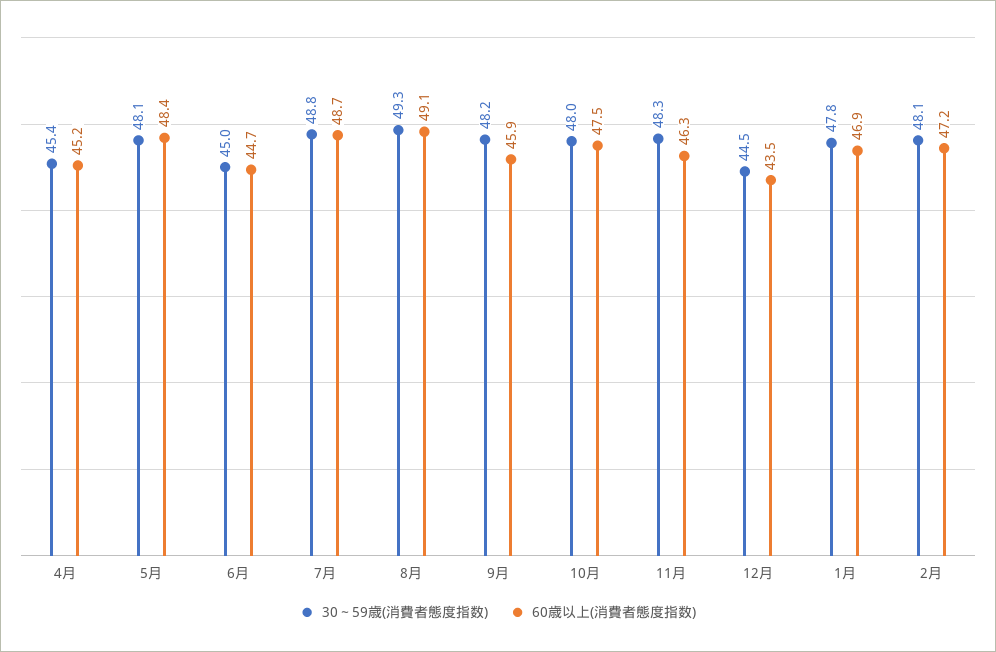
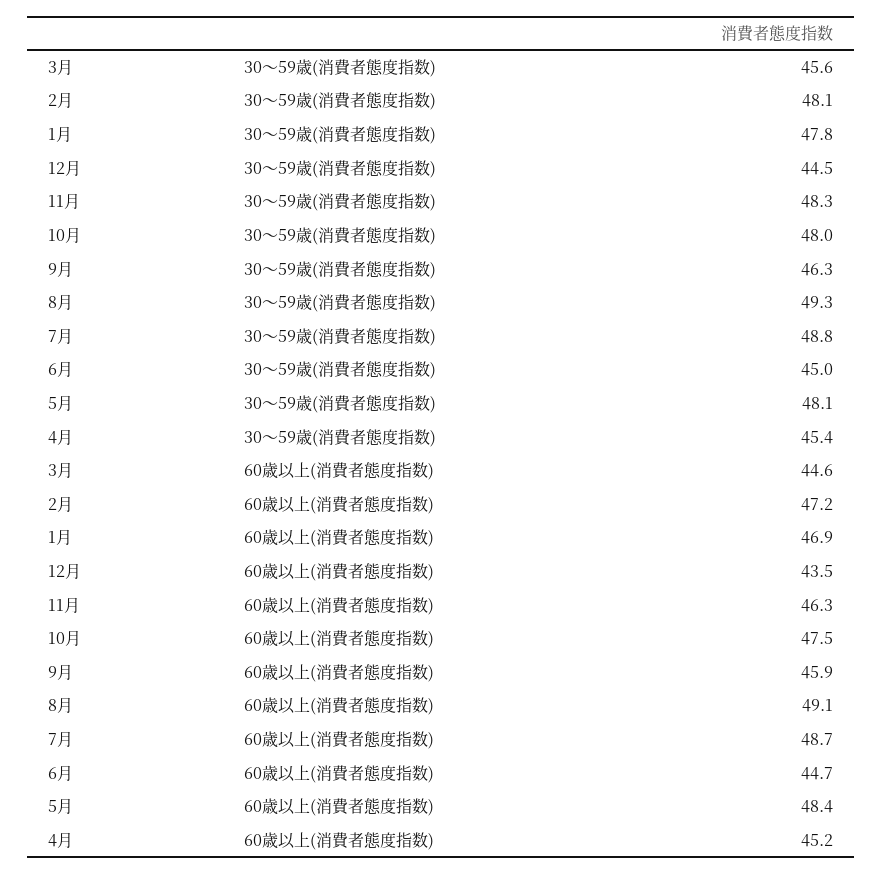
30～59歳(消費者態度指数), 9月: 48.2 -> 46.3
30～59歳(消費者態度指数), 3月: none -> 45.6
60歳以上(消費者態度指数), 3月: none -> 44.6

